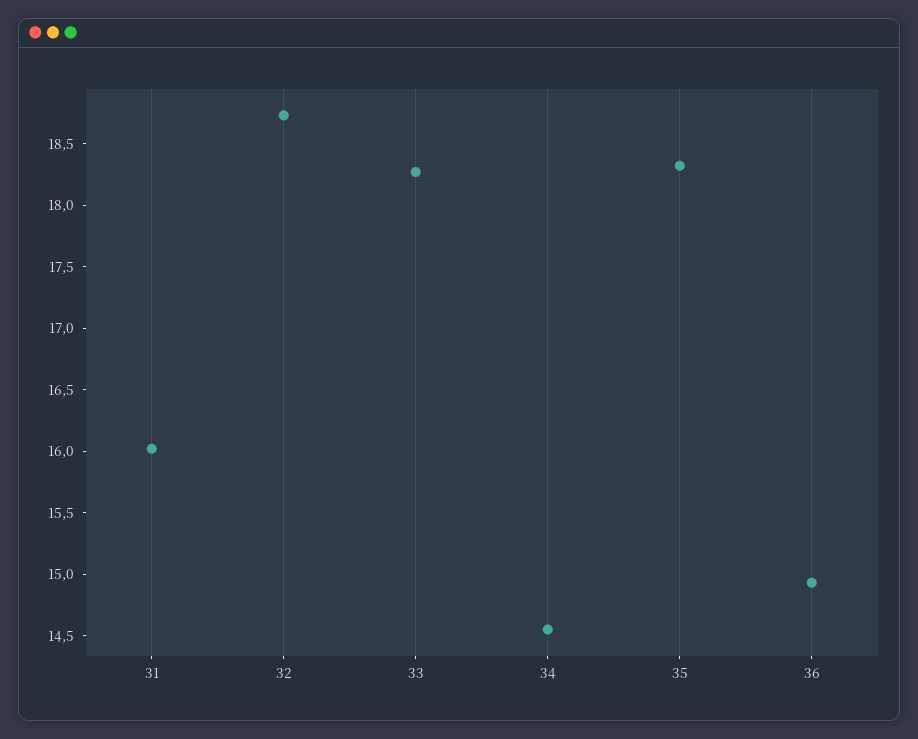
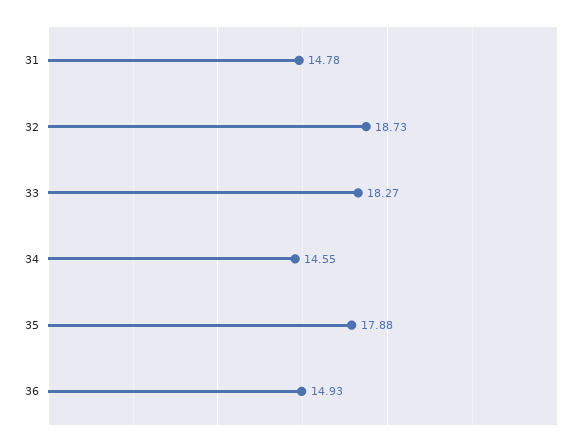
31: 16 -> 14.78
35: 18.3 -> 17.88

